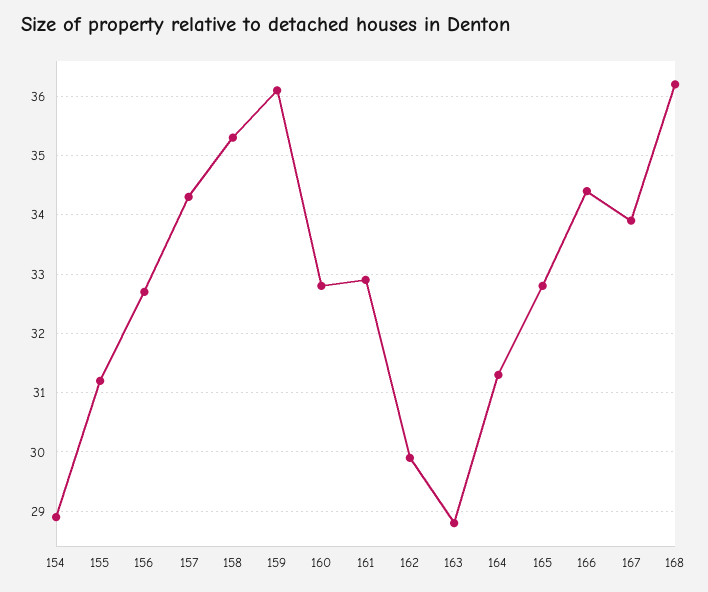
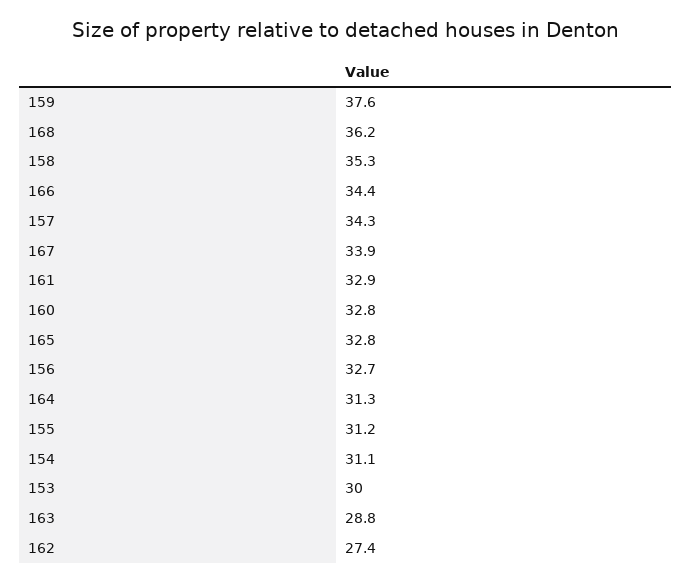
154: 29 -> 31.1
159: 36 -> 37.6
162: 30 -> 27.4
153: none -> 30

